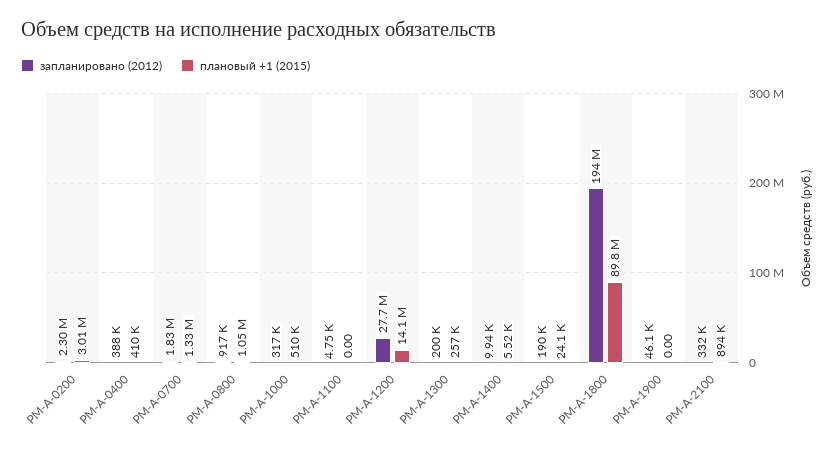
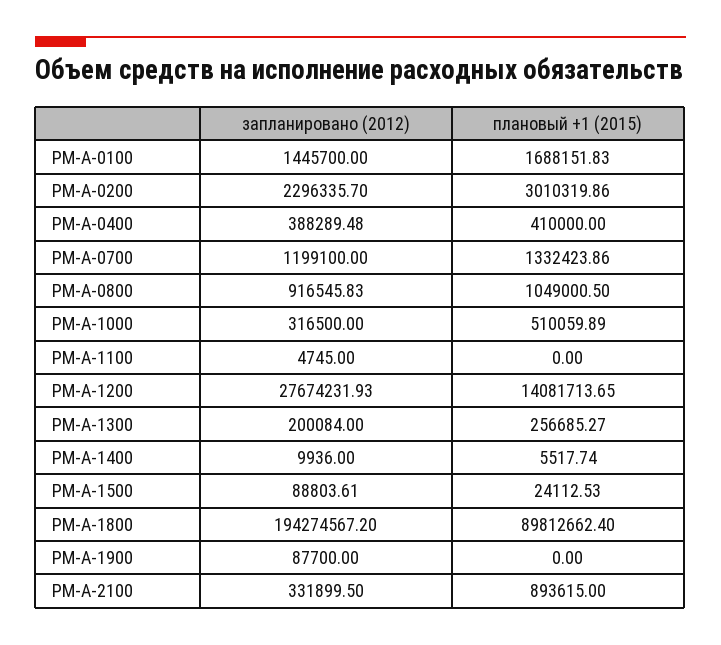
запланировано (2012), РМ-А-0700: 1830000 -> 1199100
запланировано (2012), РМ-А-1500: 190000 -> 88803.61
запланировано (2012), РМ-А-1900: 46100 -> 87700
запланировано (2012), РМ-А-0100: none -> 1445700
плановый +1 (2015), РМ-А-0100: none -> 1688151.83

